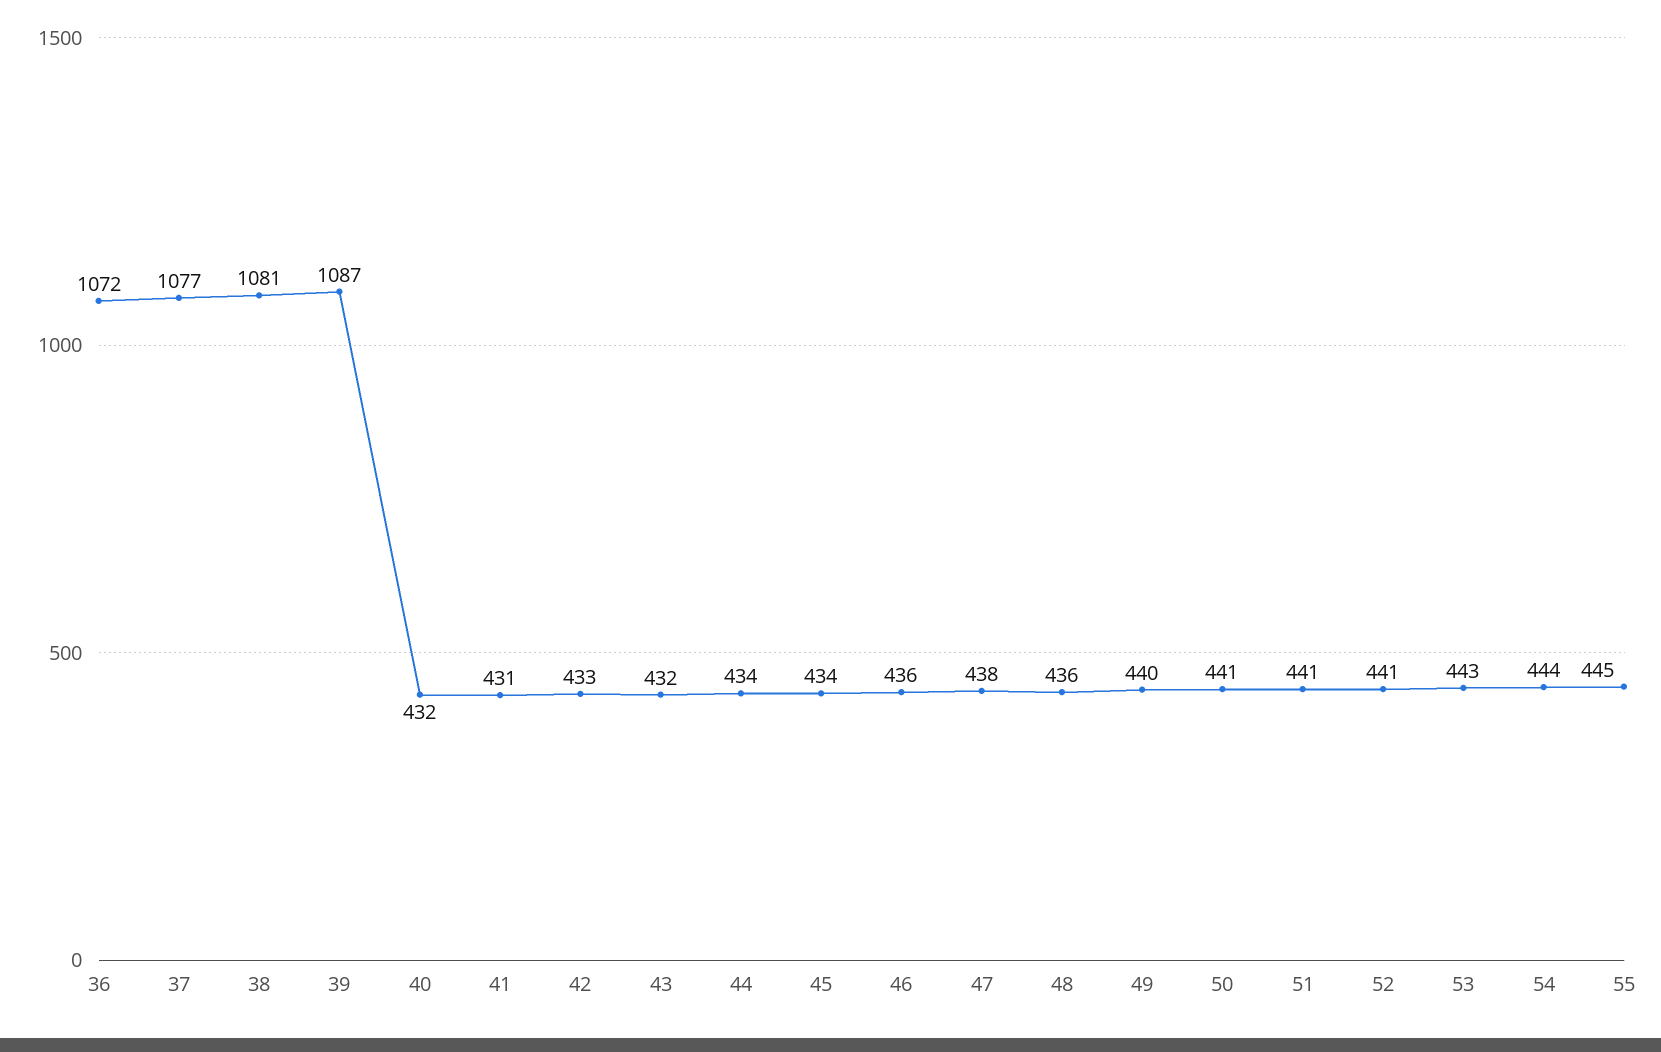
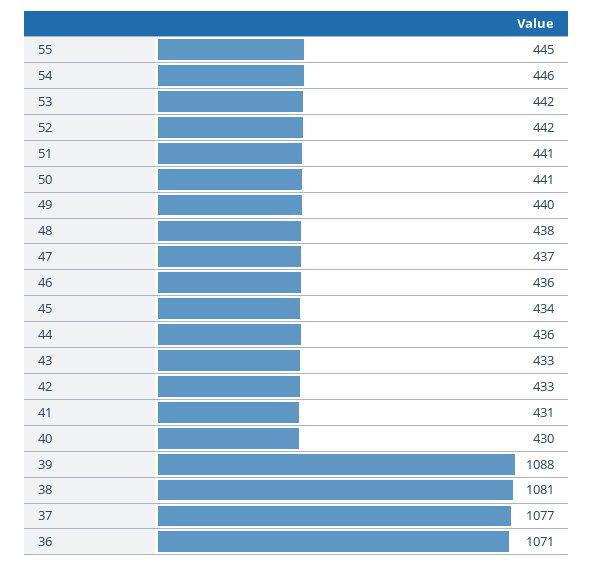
36: 1072 -> 1071
39: 1087 -> 1088
40: 432 -> 430
43: 432 -> 433
44: 434 -> 436
47: 438 -> 437
48: 436 -> 438
52: 441 -> 442
53: 443 -> 442
54: 444 -> 446

